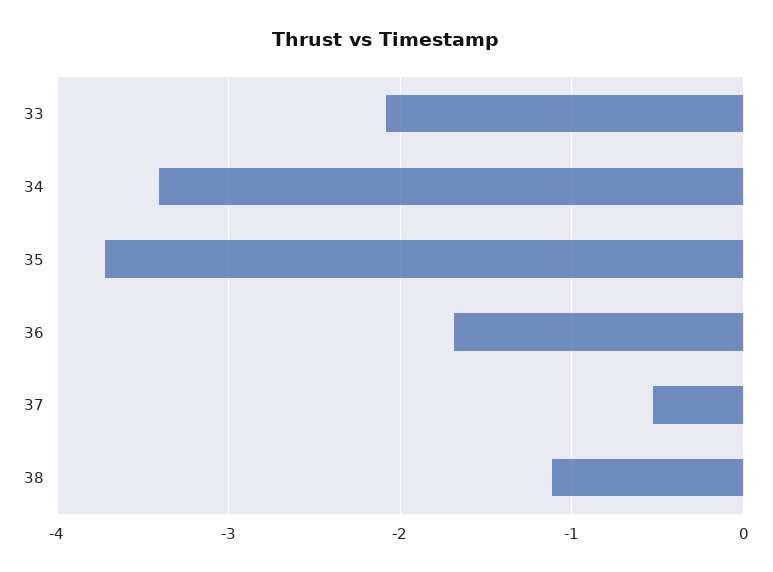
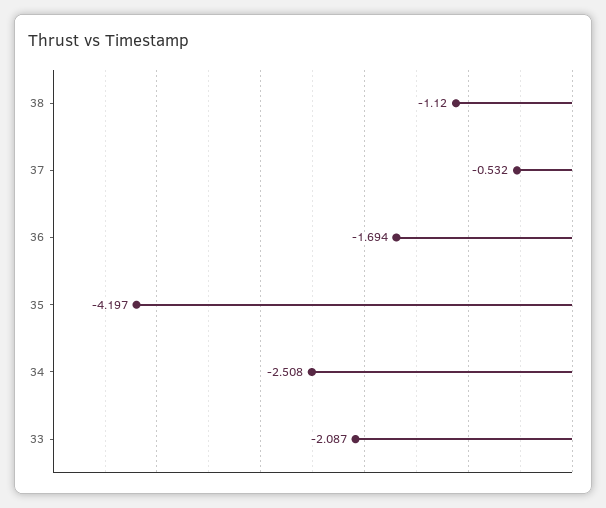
34: -3.4 -> -2.508
35: -3.7 -> -4.197

